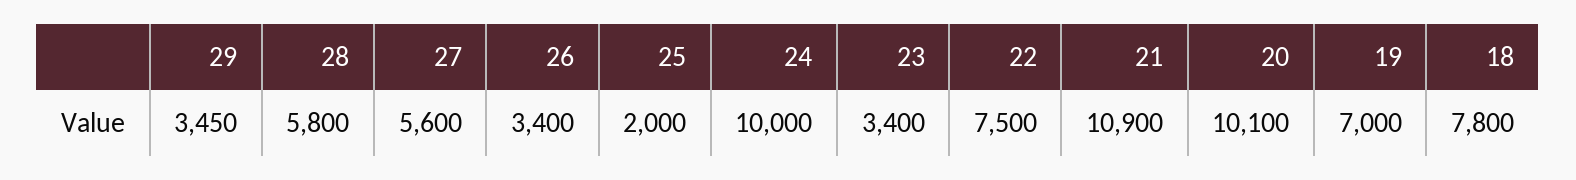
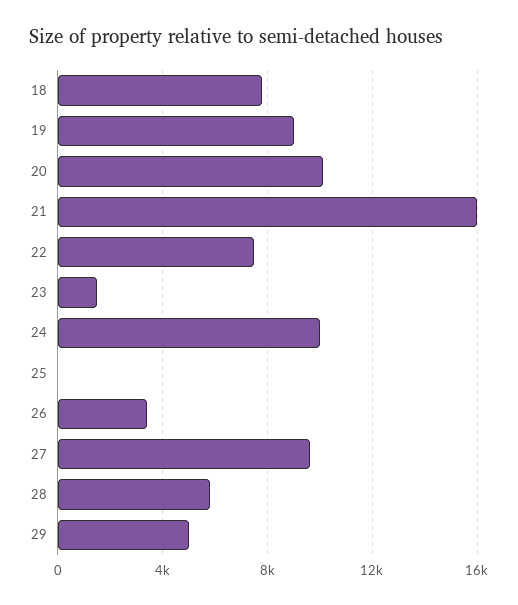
29: 3450 -> 5000
27: 5600 -> 9500
25: 2000 -> 0
23: 3400 -> 1500
21: 10900 -> 16000
19: 7000 -> 9000

